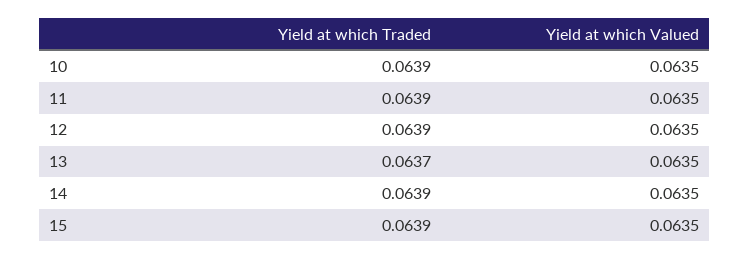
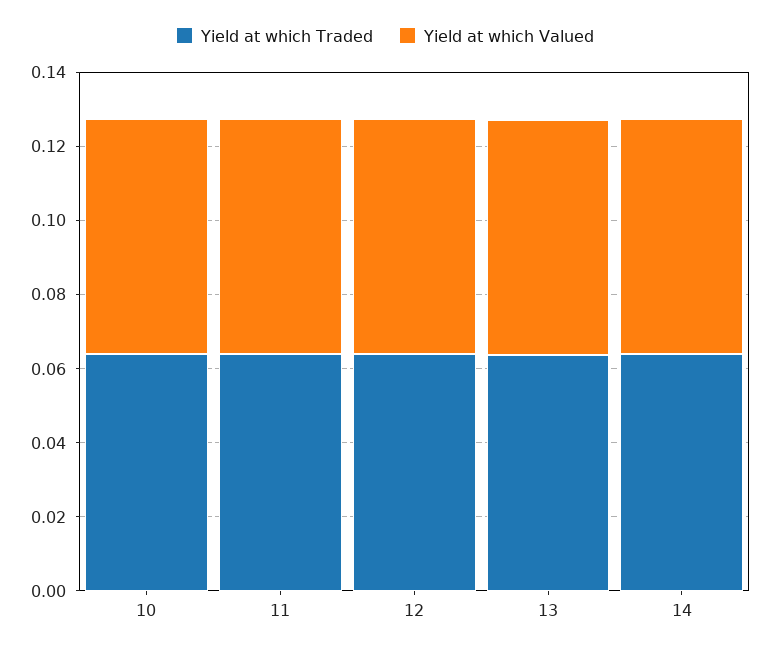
Yield at which Traded, 15: 0.0639 -> none
Yield at which Valued, 15: 0.0635 -> none

